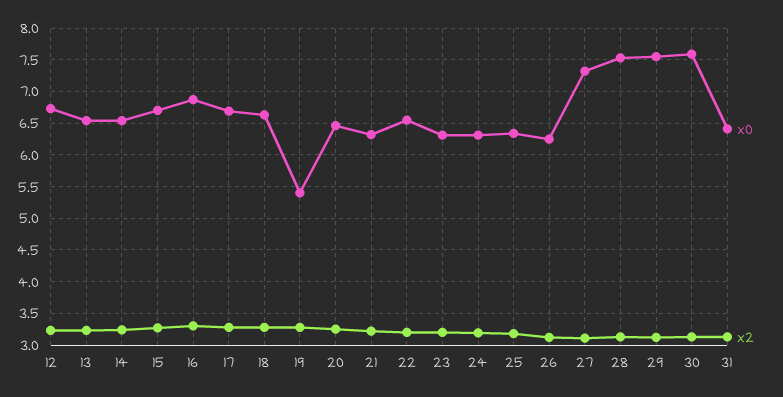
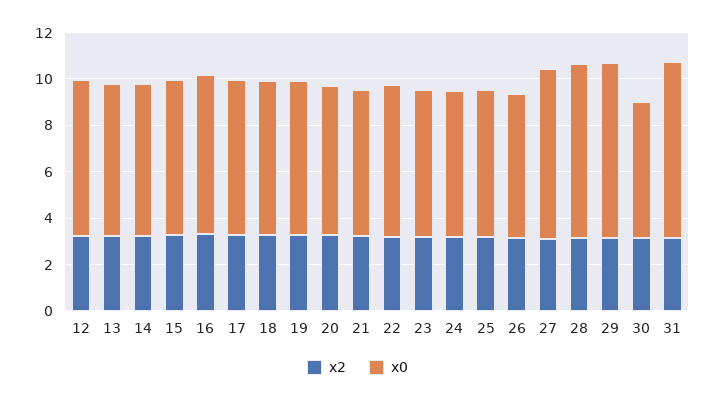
x0, 19: 5.4 -> 6.5
x0, 30: 7.6 -> 6
x0, 31: 6.4 -> 7.5

